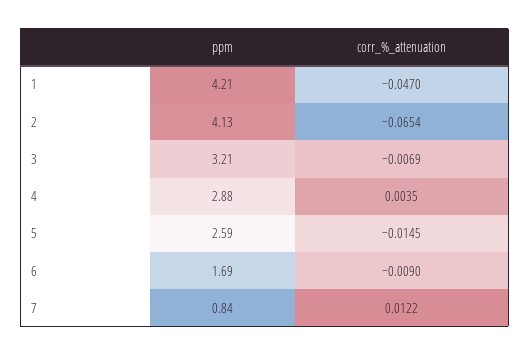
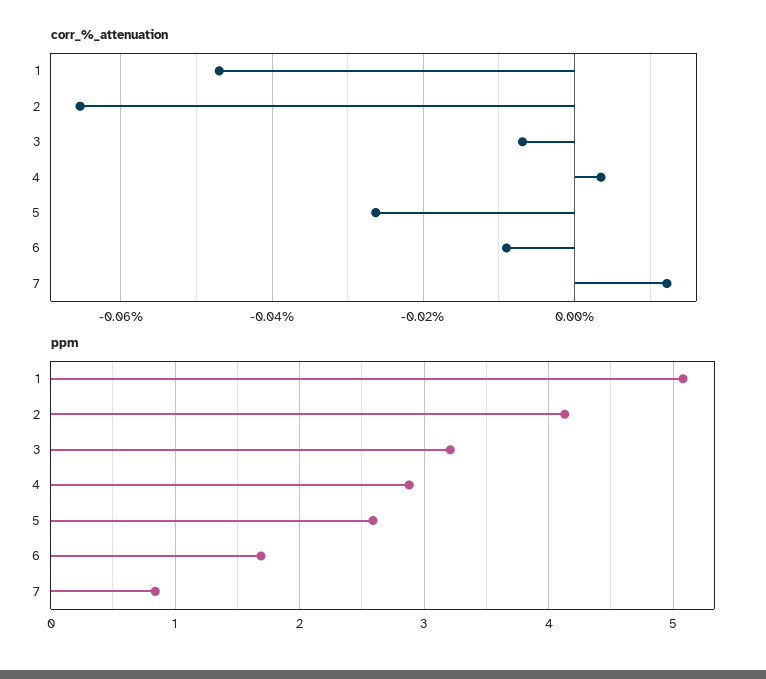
ppm, 1: 4.21 -> 5.1
corr_%_attenuation, 5: -0.0145 -> -0.026

